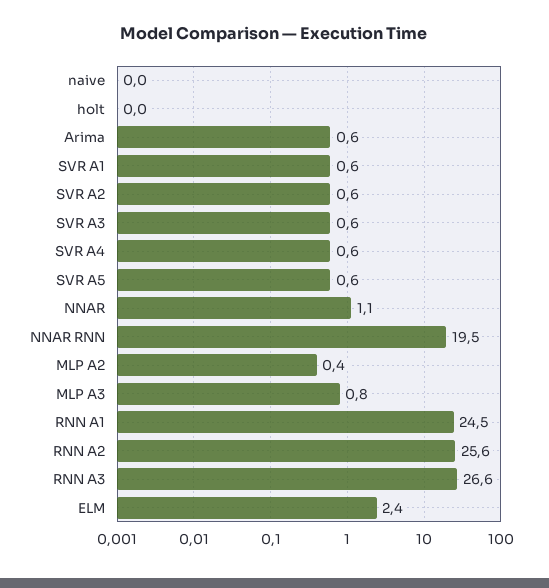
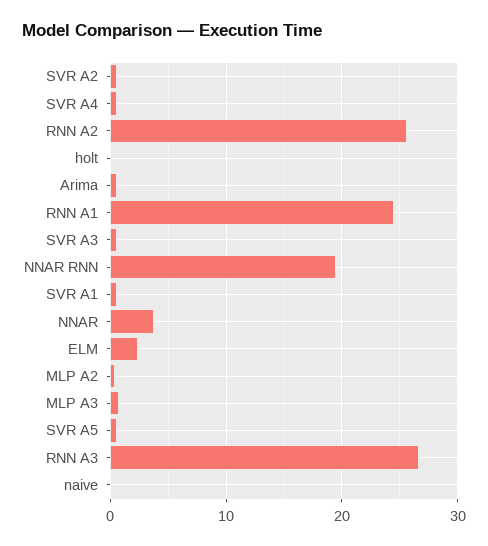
NNAR: 1.1 -> 4

